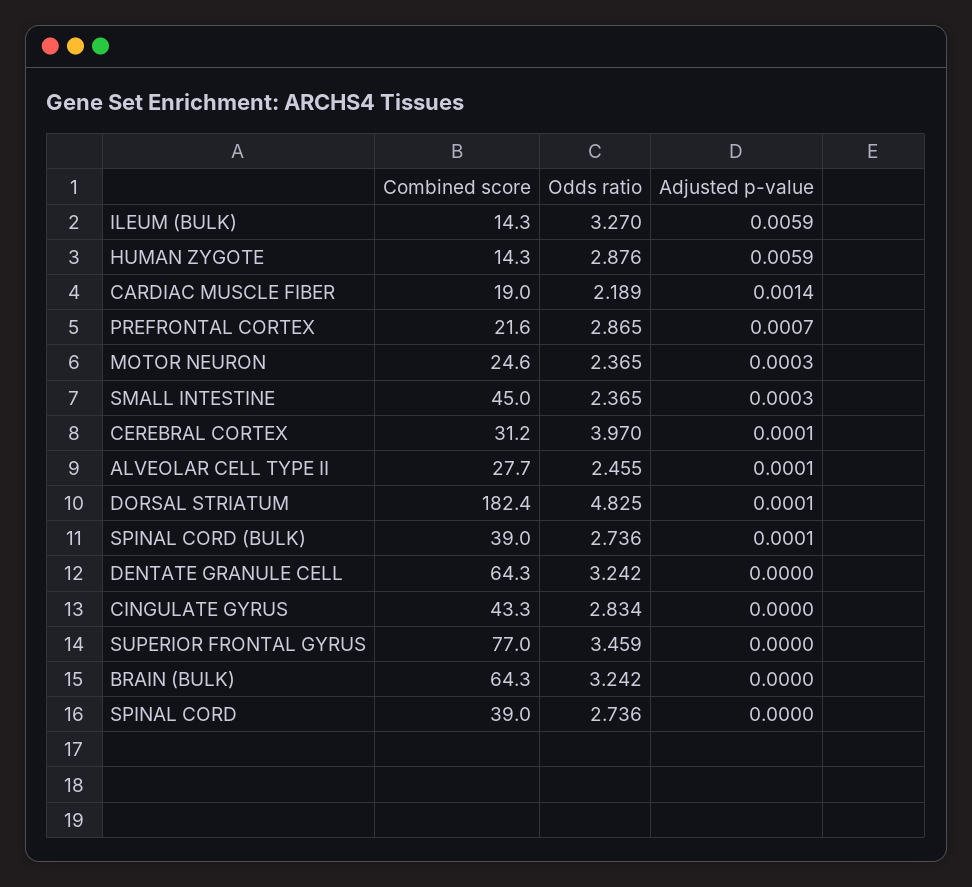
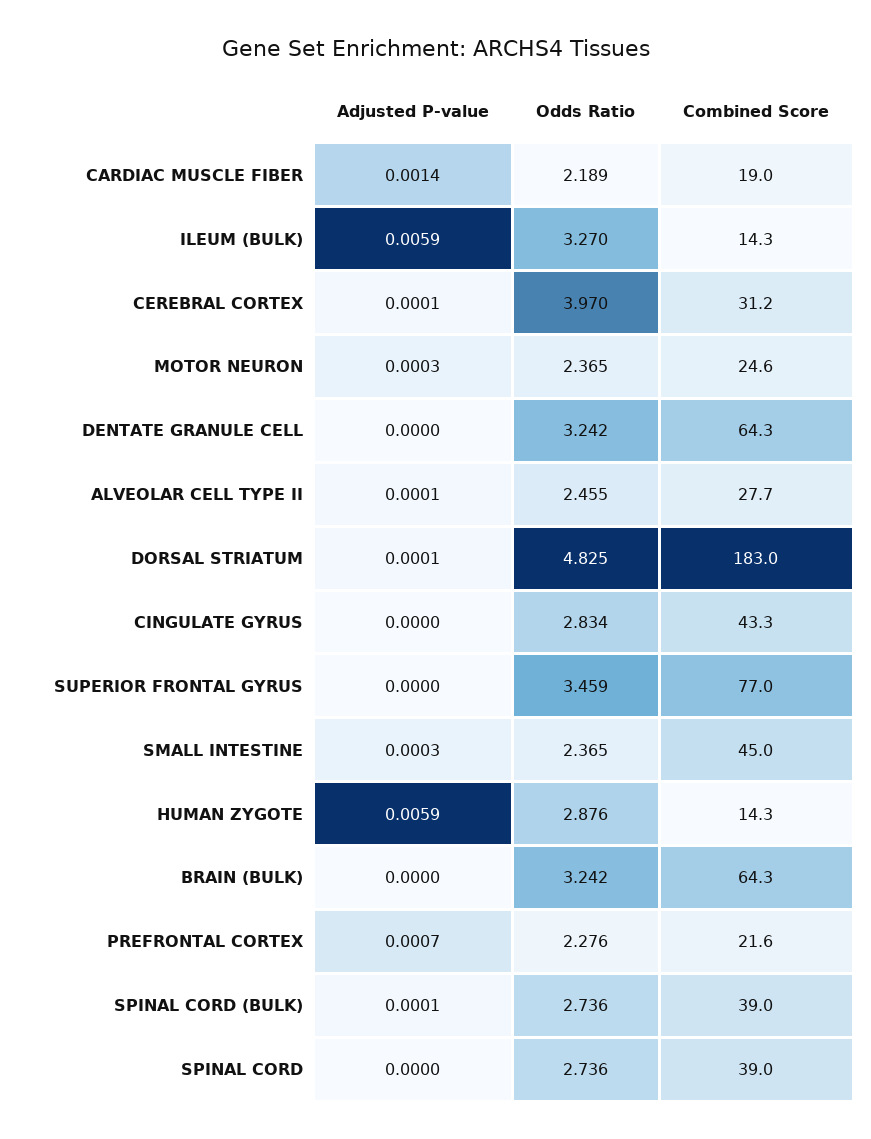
Odds ratio, PREFRONTAL CORTEX: 2.865 -> 2.276
Combined score, DORSAL STRIATUM: 182.4 -> 183

